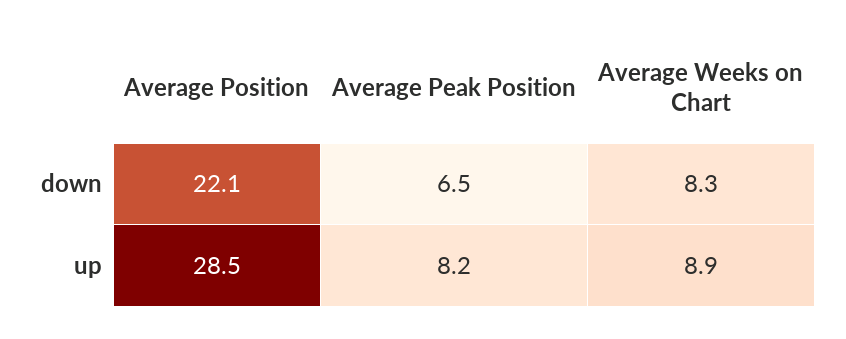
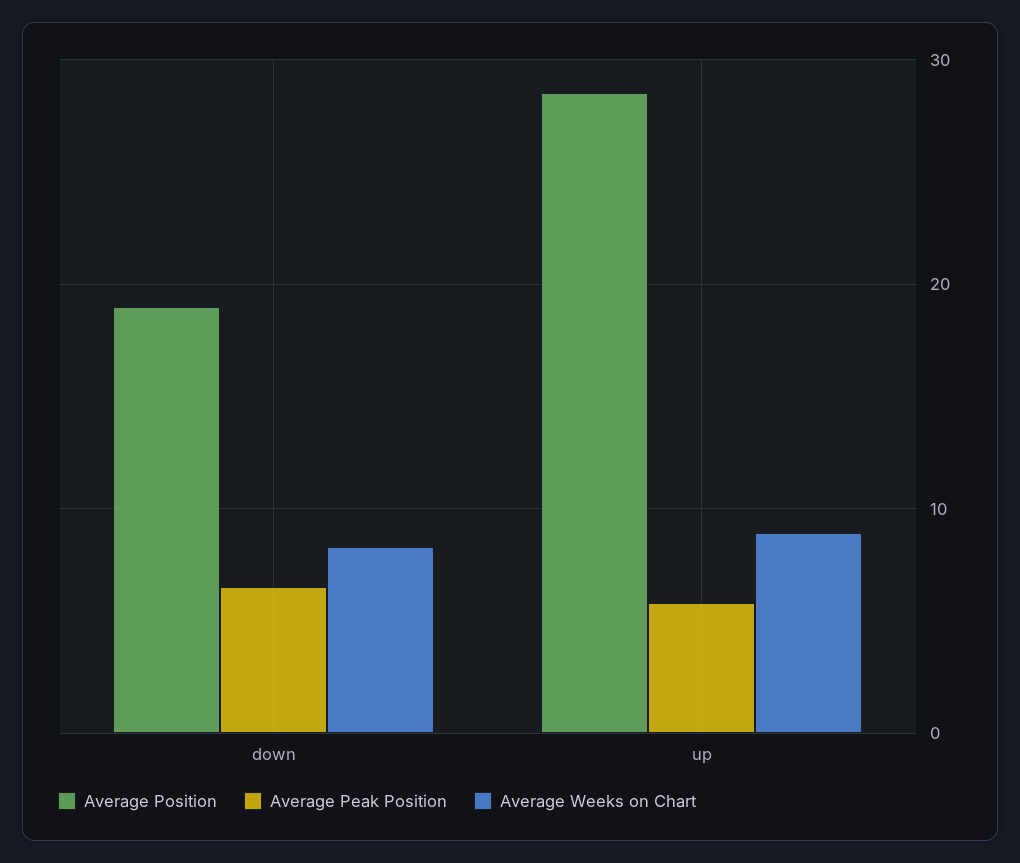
Average Position, down: 22.1 -> 19
Average Peak Position, up: 8.2 -> 6

